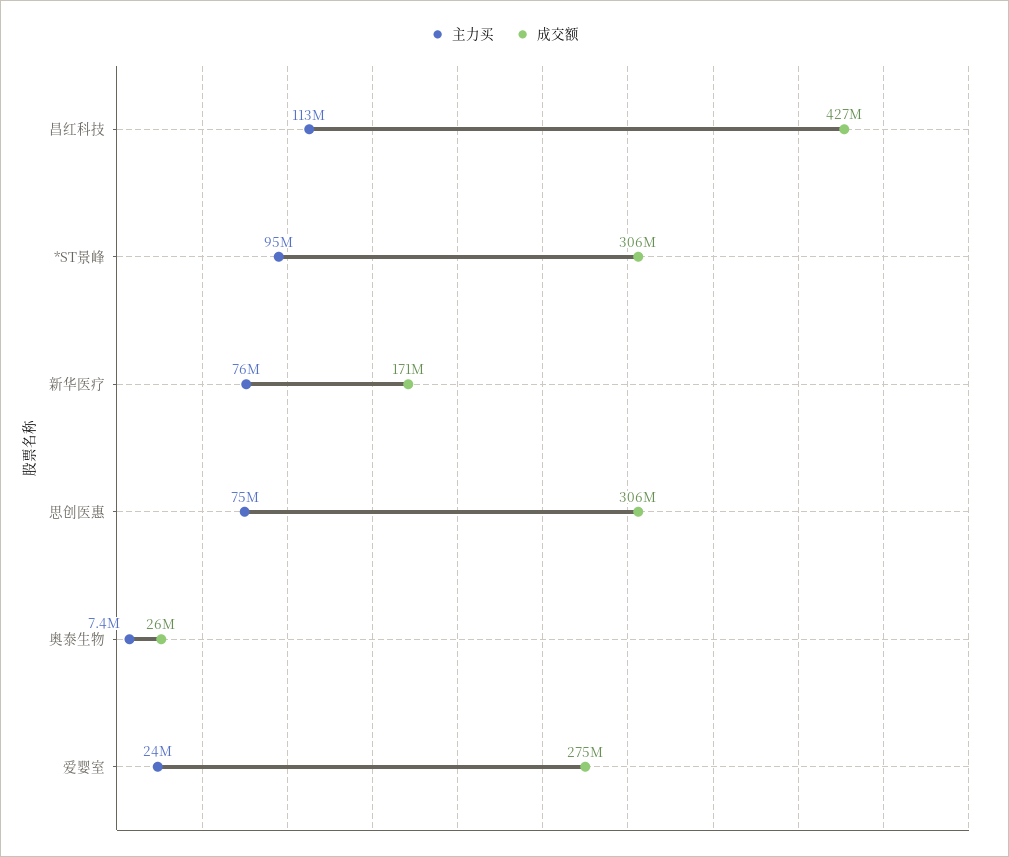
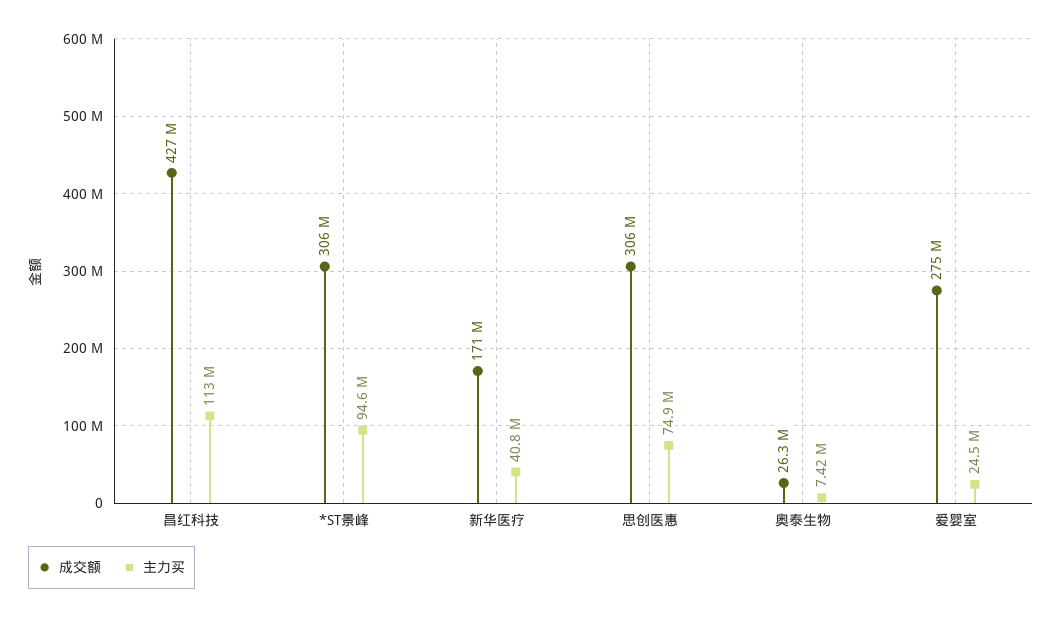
主力买, 新华医疗: 76000000 -> 40800000

